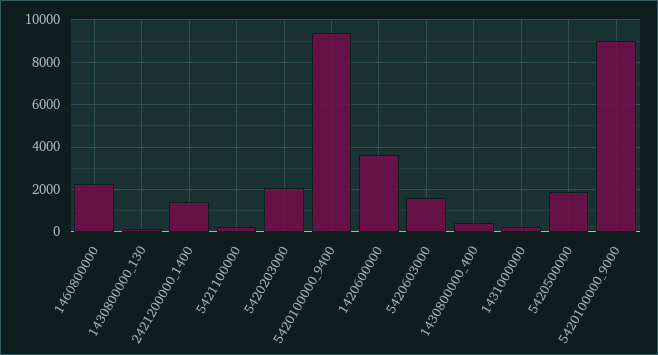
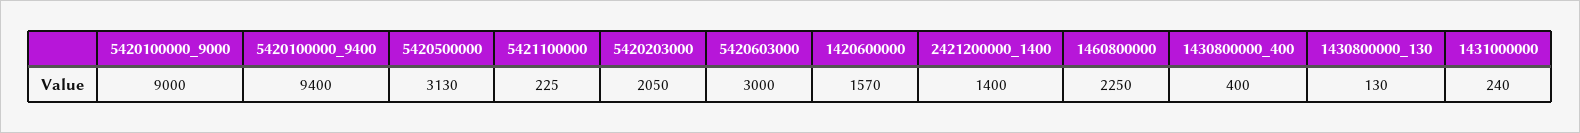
1420600000: 3500 -> 1570
5420603000: 1500 -> 3000
5420500000: 2000 -> 3130

